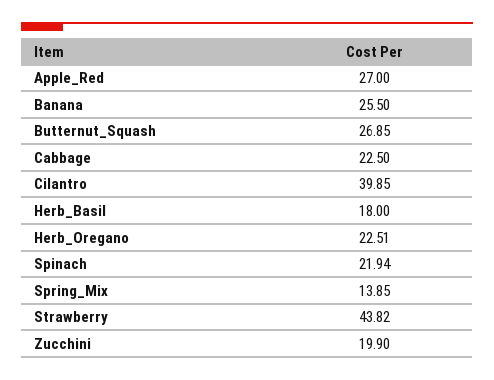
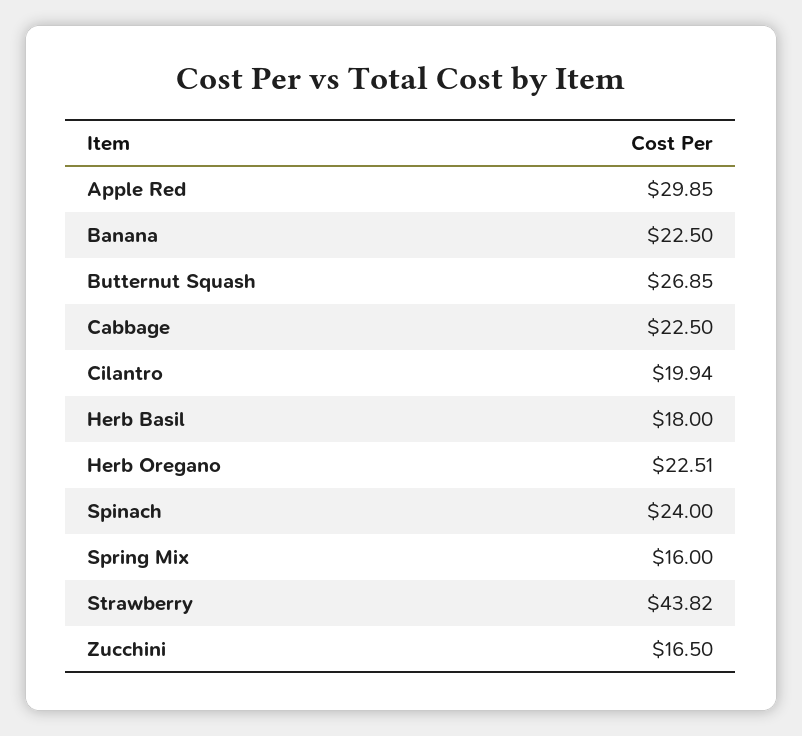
Apple_Red: 27 -> 29.85
Banana: 25.5 -> 22.5
Cilantro: 39.85 -> 19.94
Spinach: 21.94 -> 24
Spring_Mix: 13.85 -> 16
Zucchini: 19.9 -> 16.5

